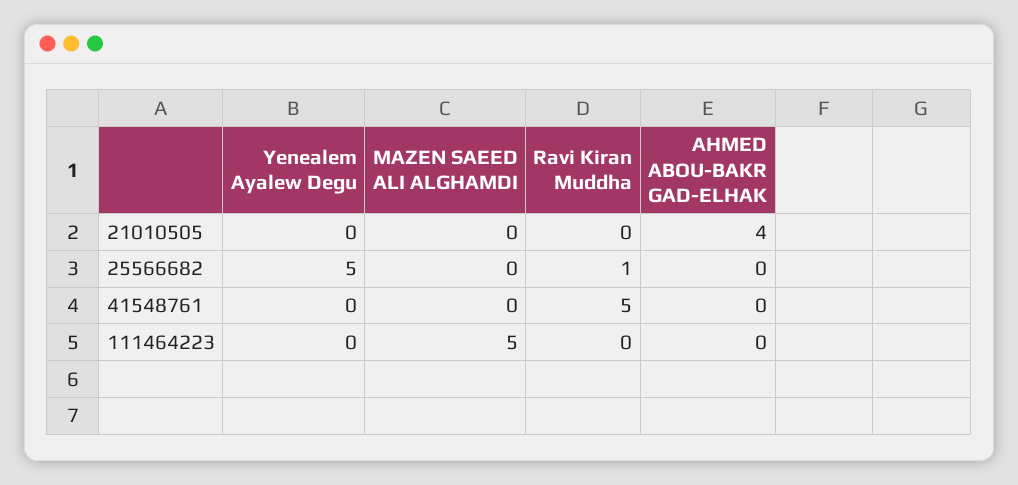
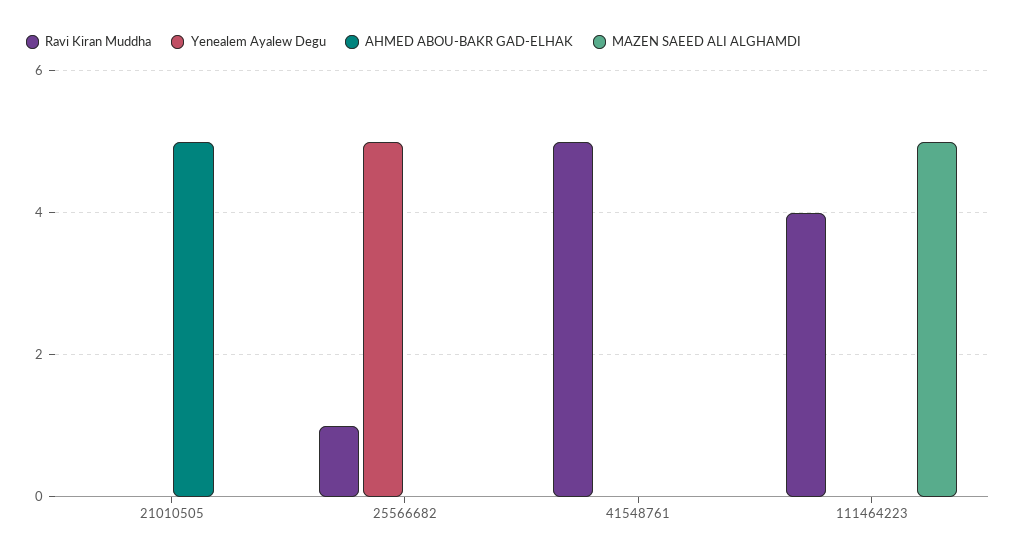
AHMED ABOU-BAKR GAD-ELHAK, 21010505: 4 -> 5
Ravi Kiran Muddha, 111464223: 0 -> 4

